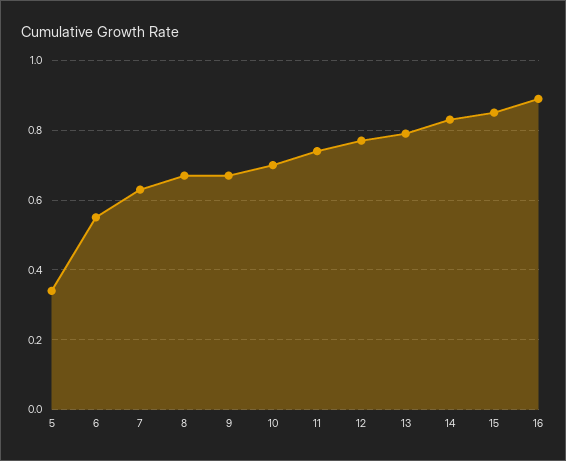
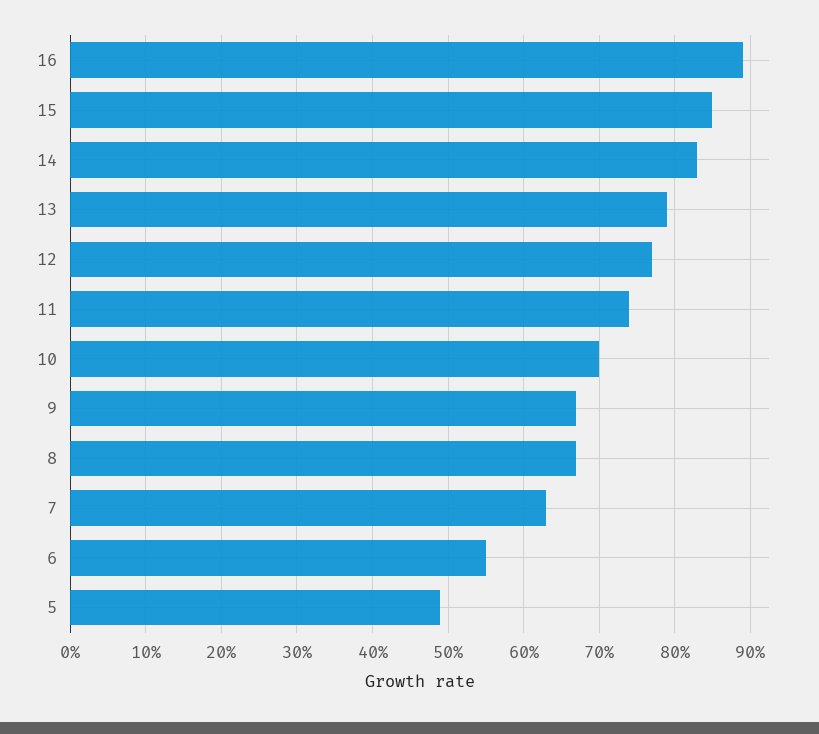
5: 0.35 -> 0.49

